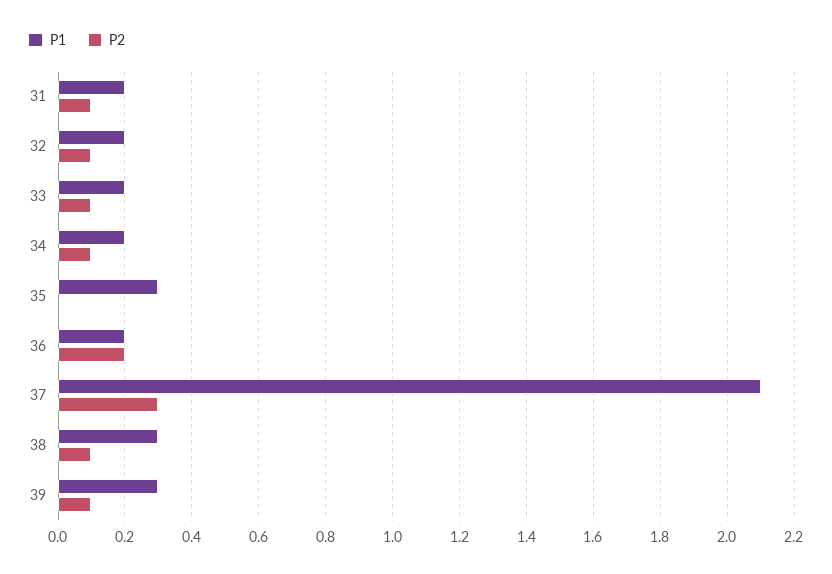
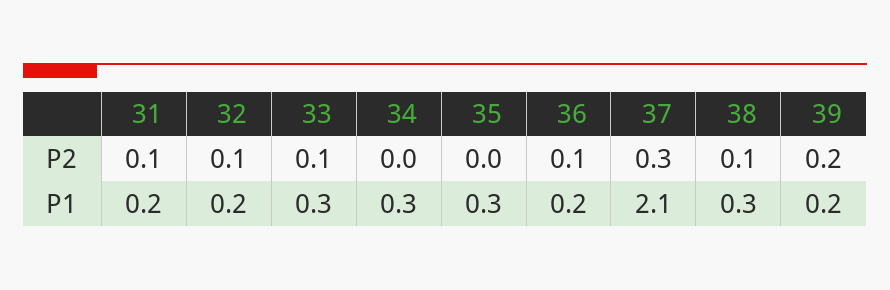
P1, 33: 0.2 -> 0.3
P1, 34: 0.2 -> 0.3
P2, 34: 0.1 -> 0
P2, 36: 0.2 -> 0.1
P1, 39: 0.3 -> 0.2
P2, 39: 0.1 -> 0.2

